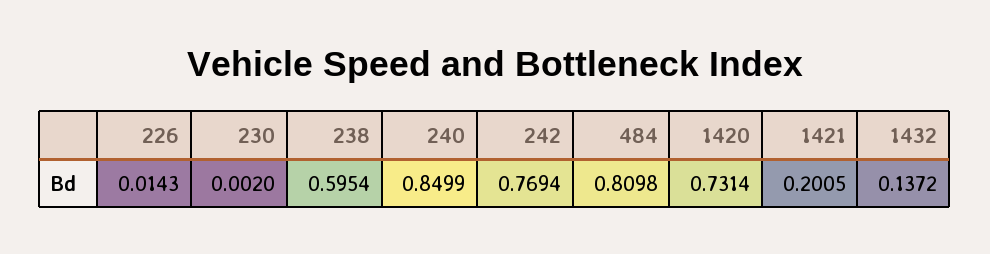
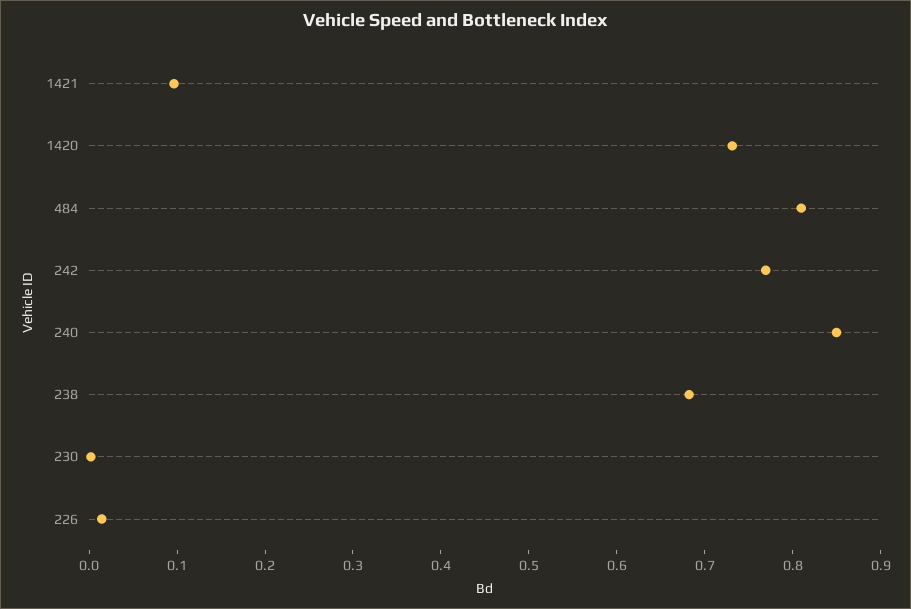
238: 0.5954 -> 0.68
1421: 0.2005 -> 0.1
1432: 0.1372 -> none

